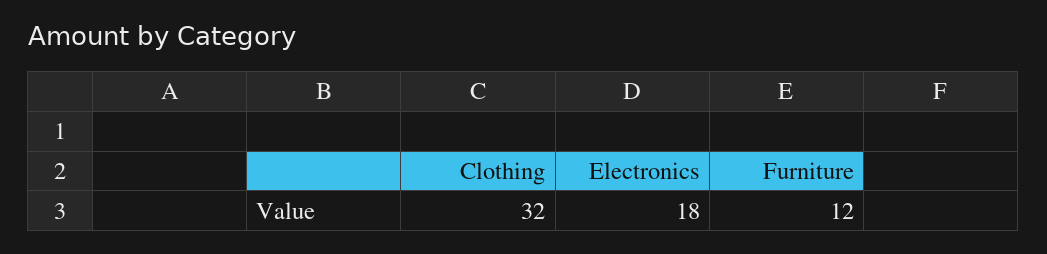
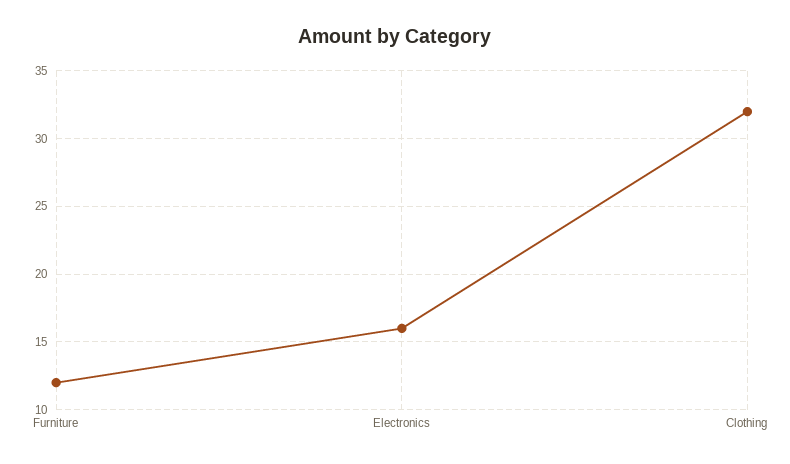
Electronics: 18 -> 16

